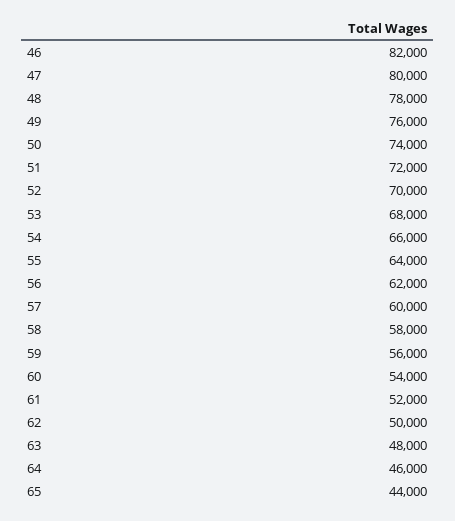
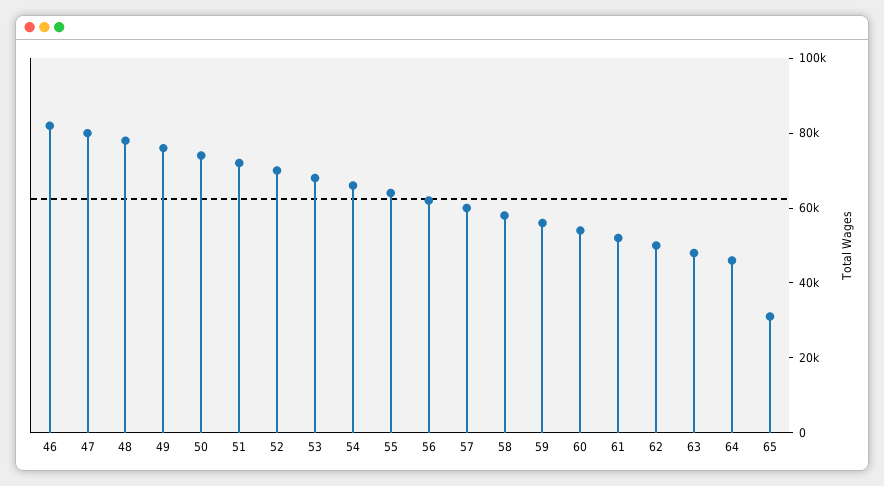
65: 44000 -> 30000

